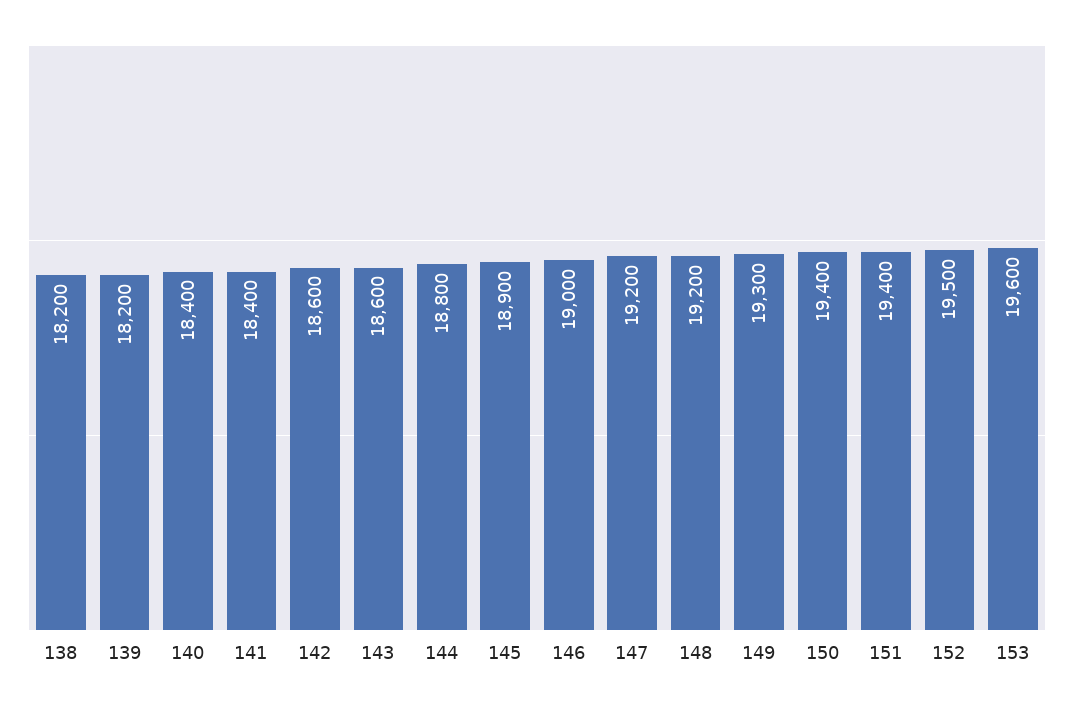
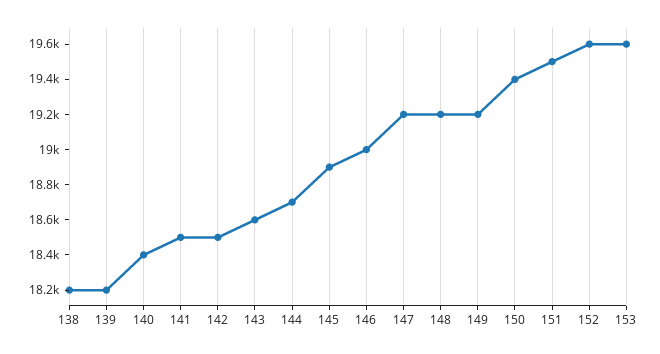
141: 18400 -> 18500
142: 18600 -> 18500
144: 18800 -> 18700
149: 19300 -> 19200
151: 19400 -> 19500
152: 19500 -> 19600

